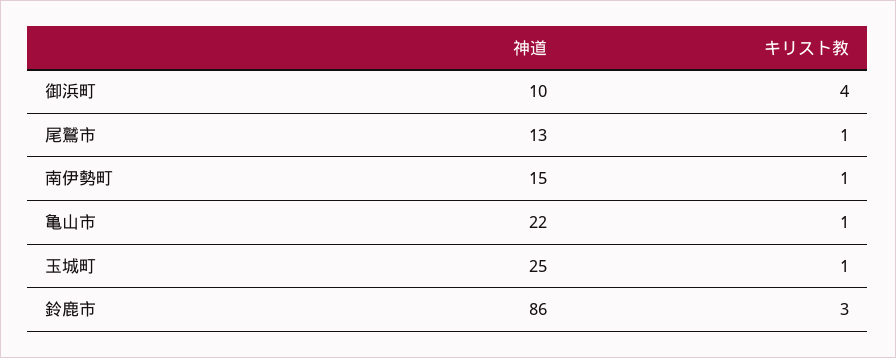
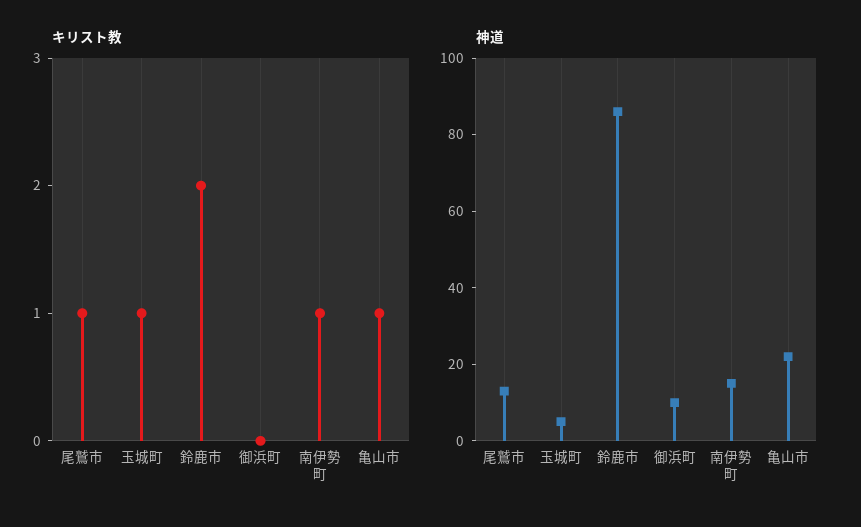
キリスト教, 御浜町: 4 -> 0
神道, 玉城町: 25 -> 5
キリスト教, 鈴鹿市: 3 -> 2

